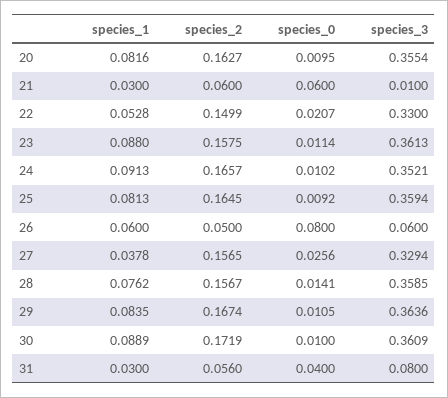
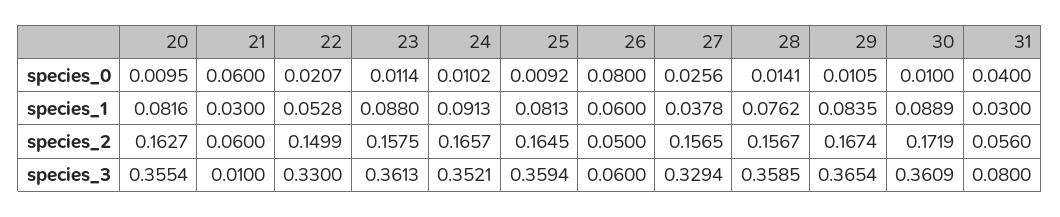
species_3, 29: 0.3636 -> 0.3654

